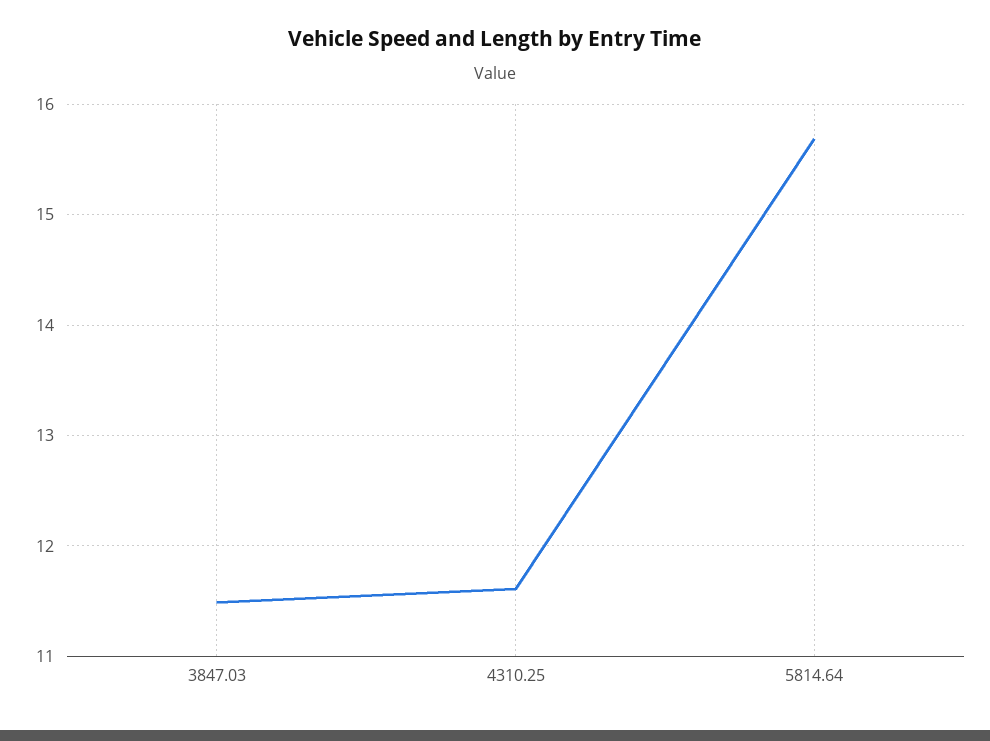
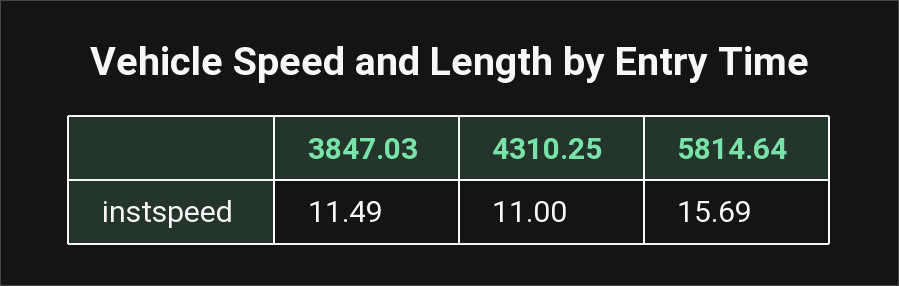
4310.25: 11.6 -> 11

